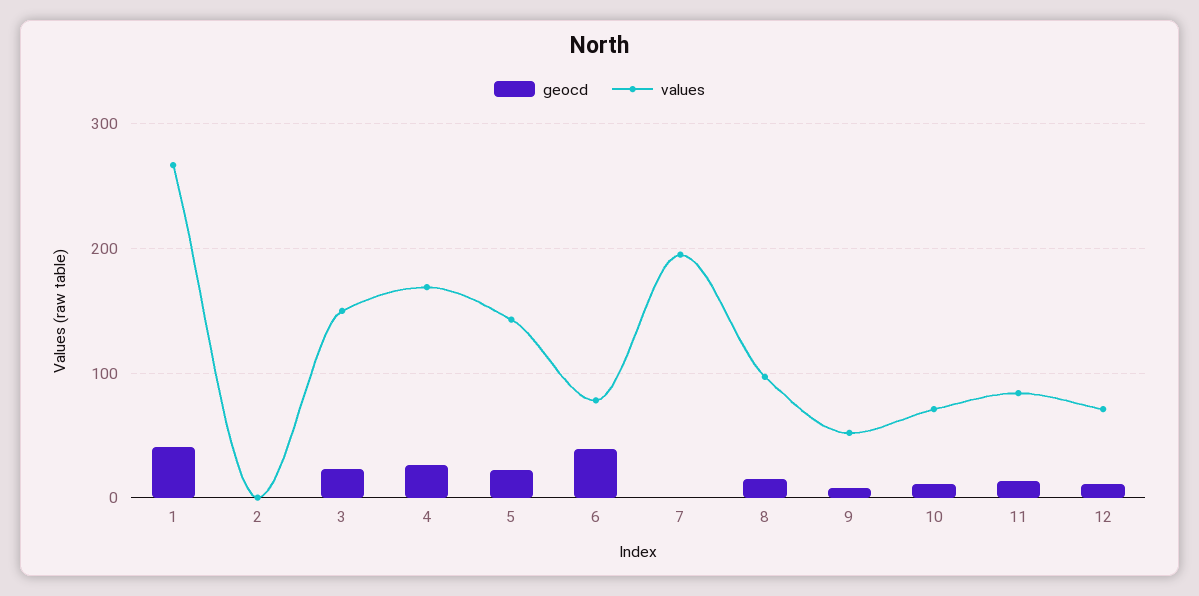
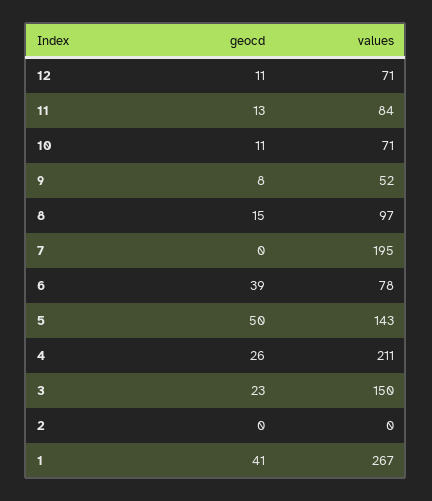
values, 4: 170 -> 211
geocd, 5: 20 -> 50

